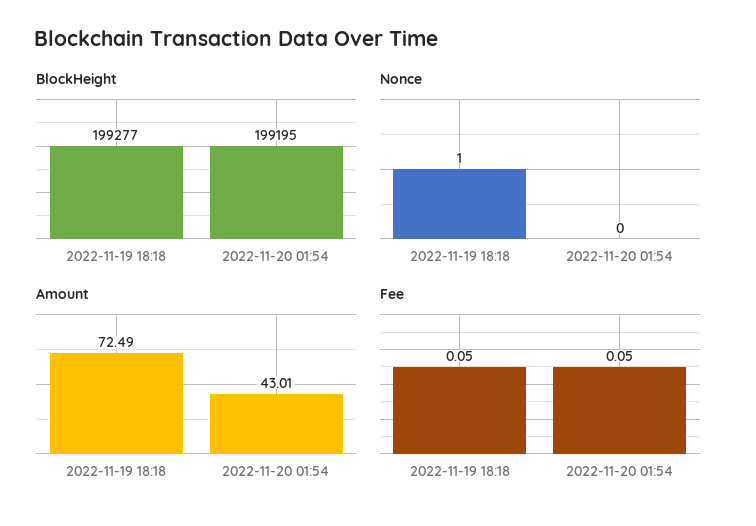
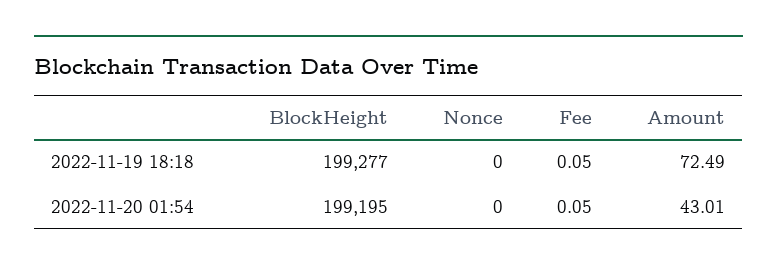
Nonce, 2022-11-19 18:18: 1 -> 0

